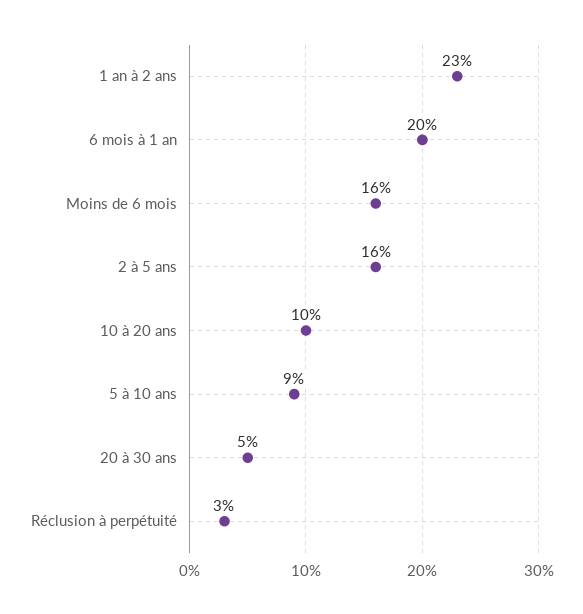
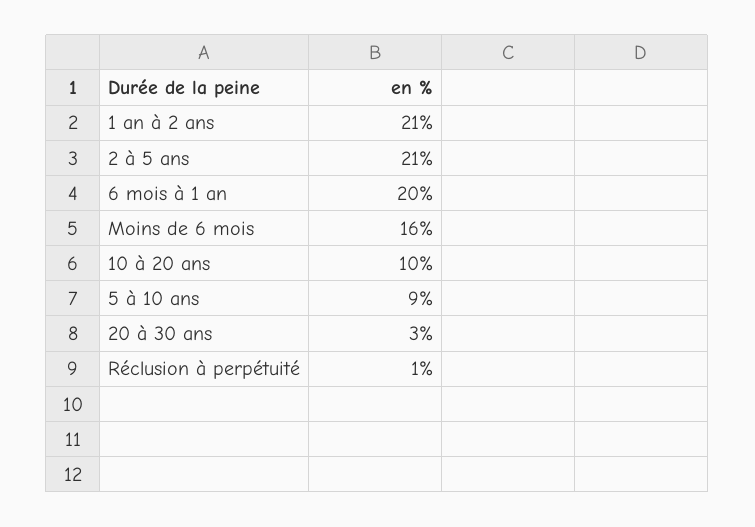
1 an à 2 ans: 23 -> 21
2 à 5 ans: 16 -> 21
20 à 30 ans: 5 -> 3
Réclusion à perpétuité: 3 -> 1

